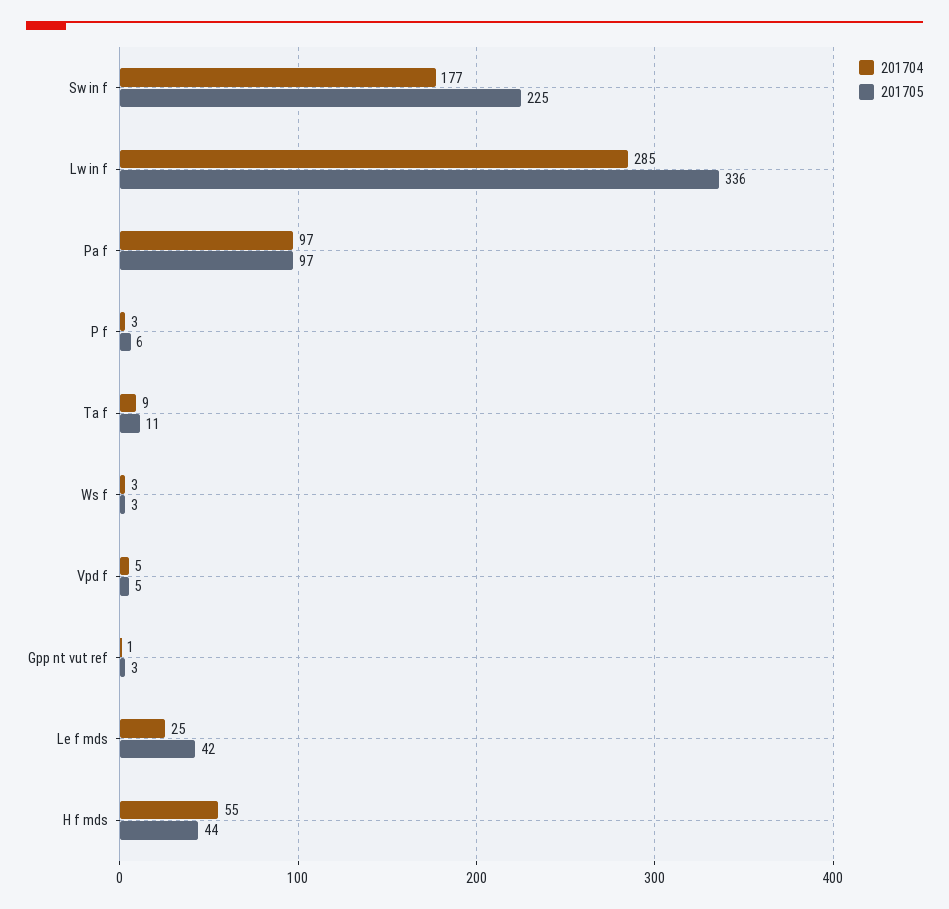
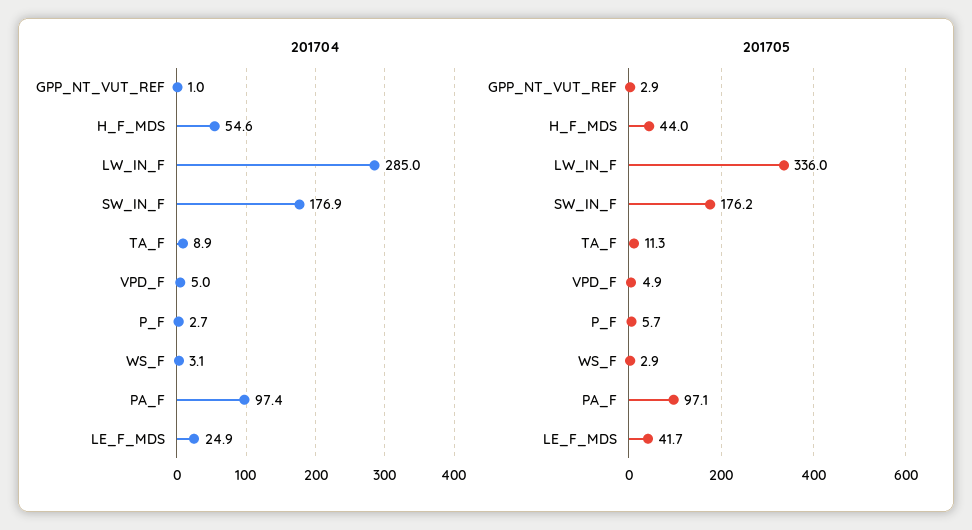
201705, Sw in f: 225 -> 176.2

